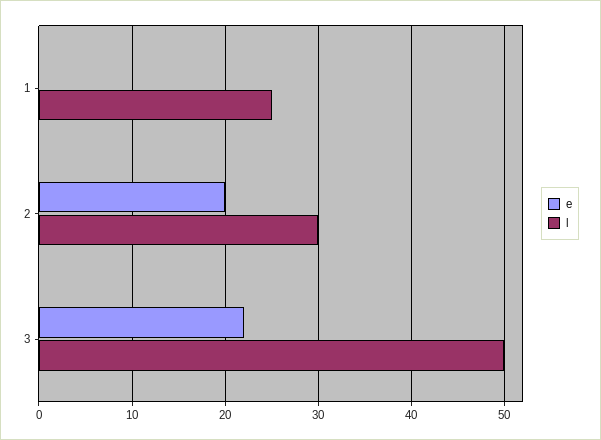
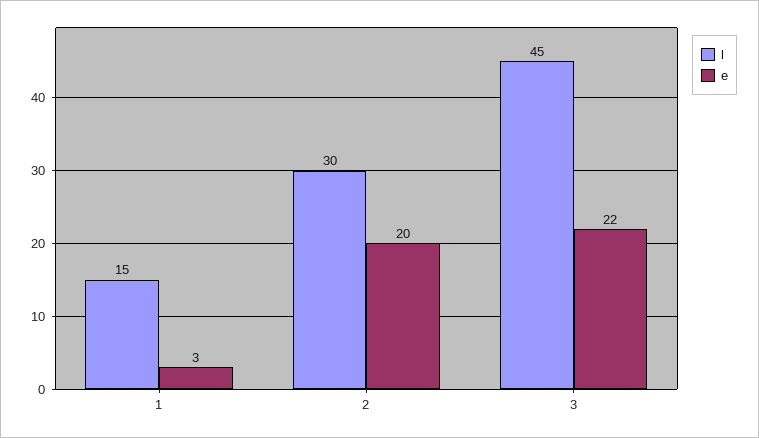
e, 1: 0 -> 3
l, 1: 25 -> 15
l, 3: 50 -> 45

